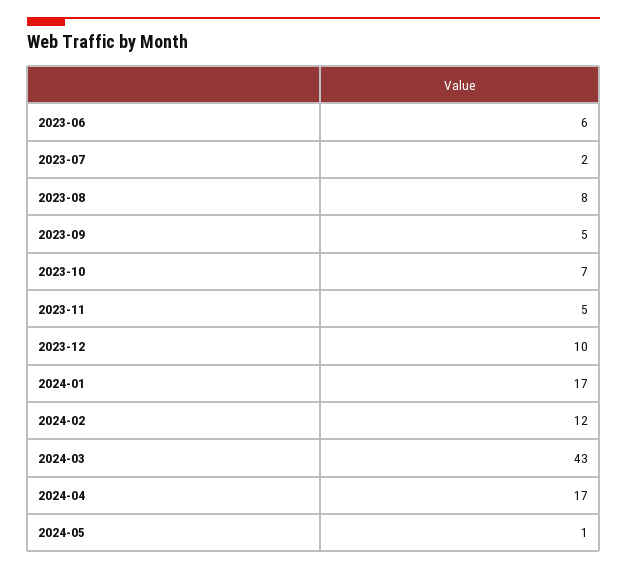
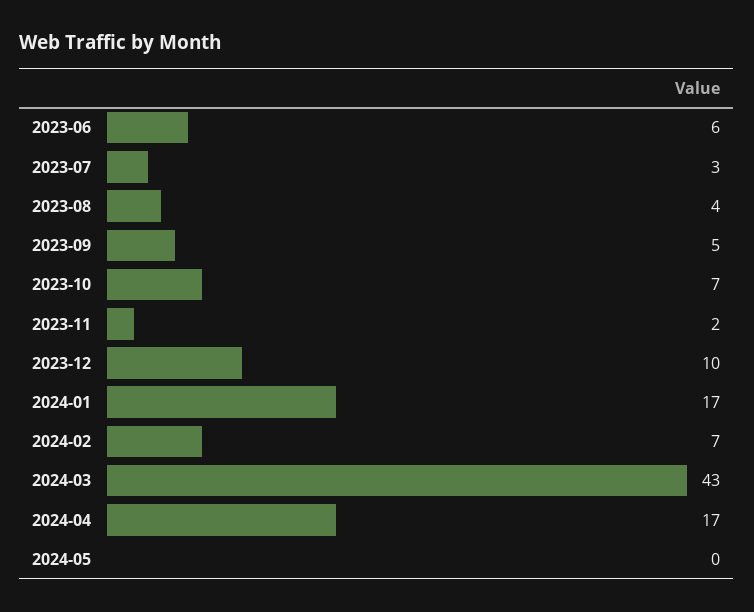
2023-07: 2 -> 3
2023-08: 8 -> 4
2023-11: 5 -> 2
2024-02: 12 -> 7
2024-05: 1 -> 0

